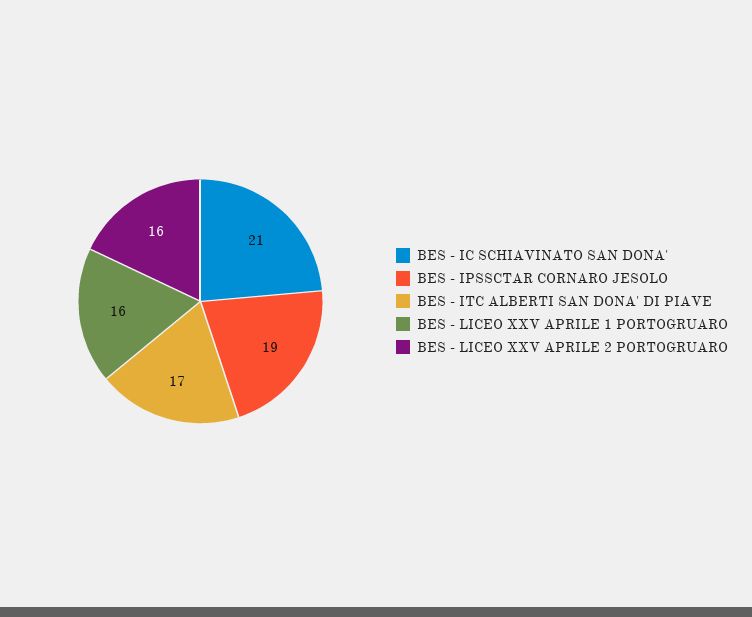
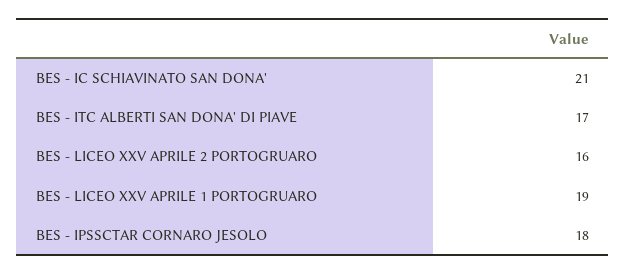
BES - IPSSCTAR CORNARO JESOLO: 19 -> 18
BES - LICEO XXV APRILE 1 PORTOGRUARO: 16 -> 19

